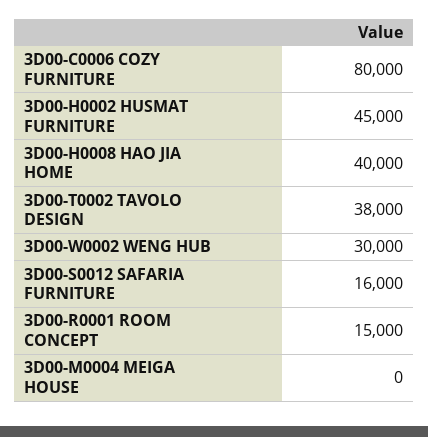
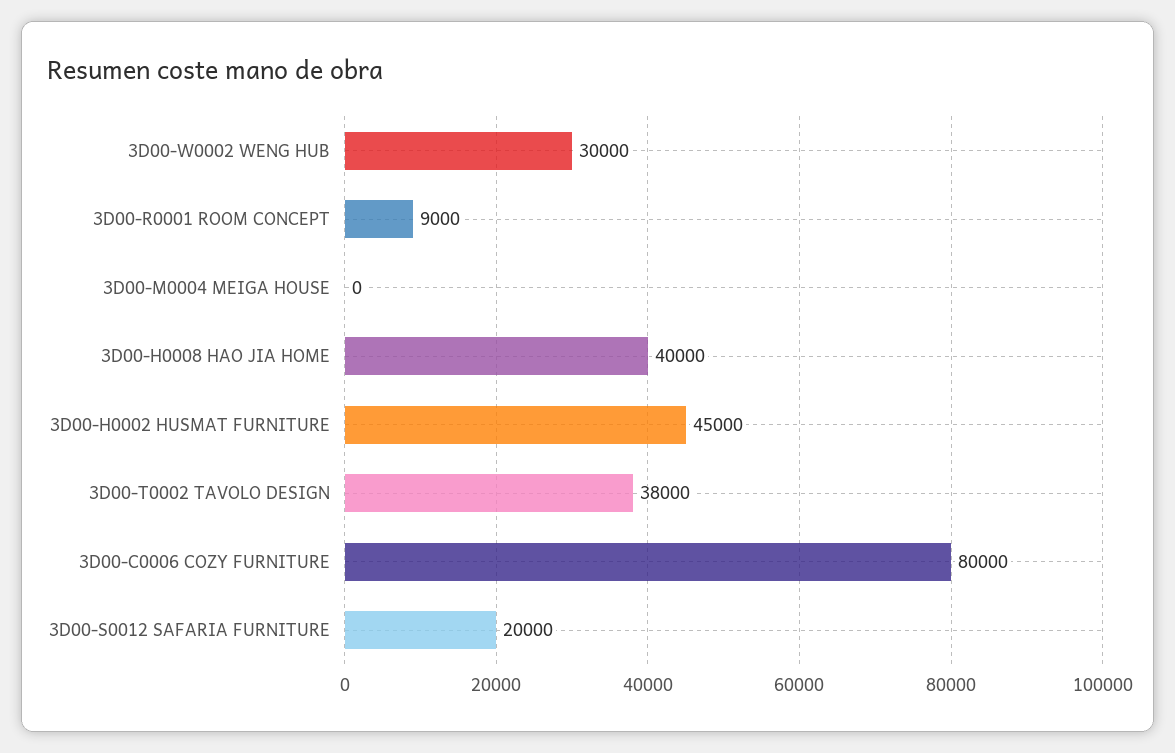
3D00-S0012 SAFARIA FURNITURE: 16000 -> 20000
3D00-R0001 ROOM CONCEPT: 15000 -> 9000

